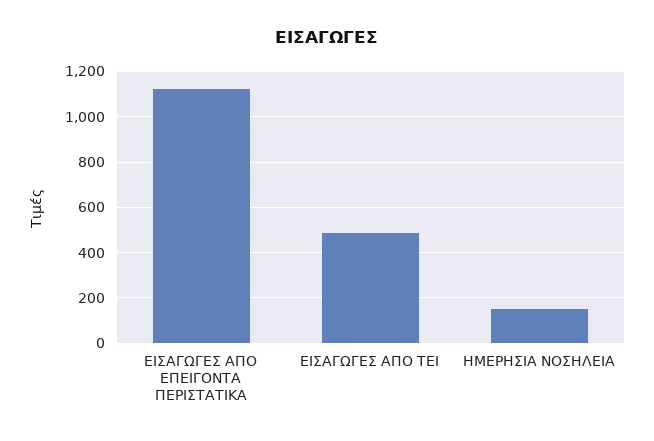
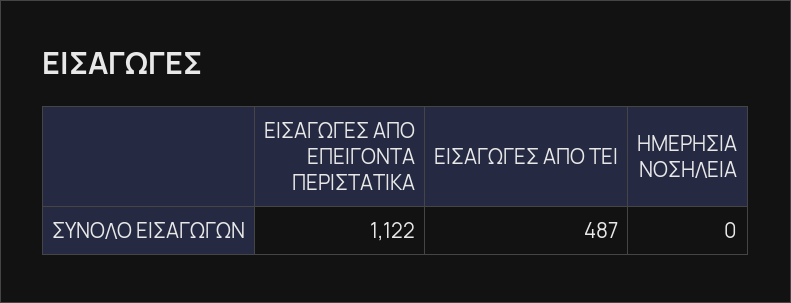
ΗΜΕΡΗΣΙΑ ΝΟΣΗΛΕΙΑ: 150 -> 0

